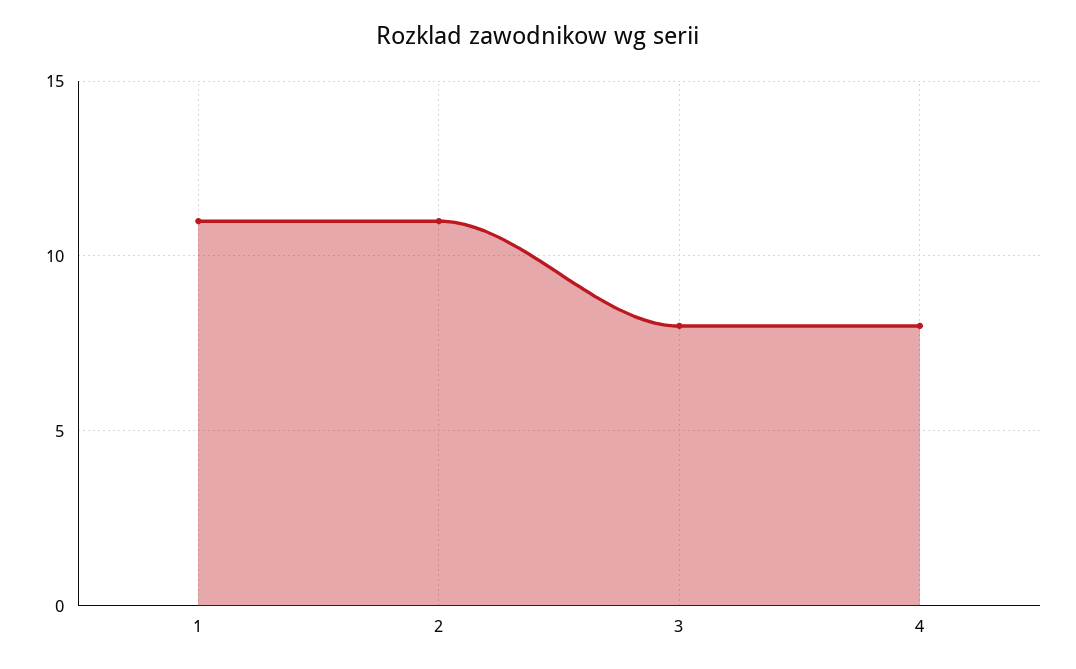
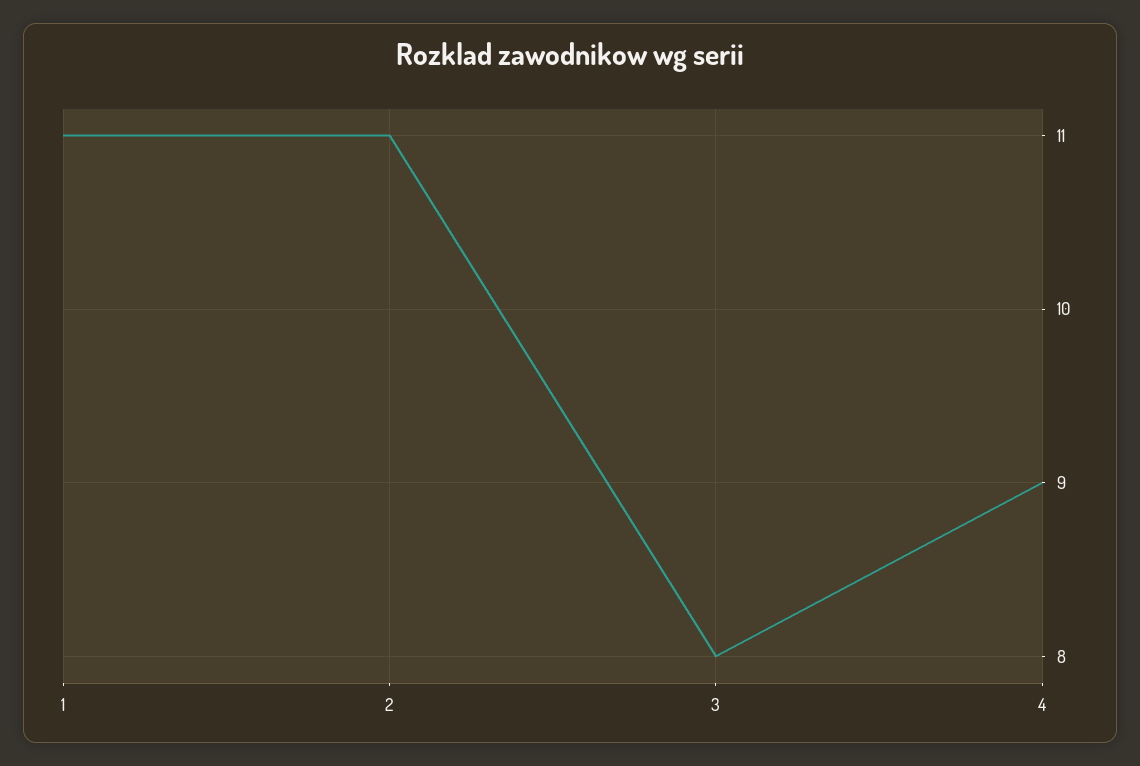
4: 8 -> 9

